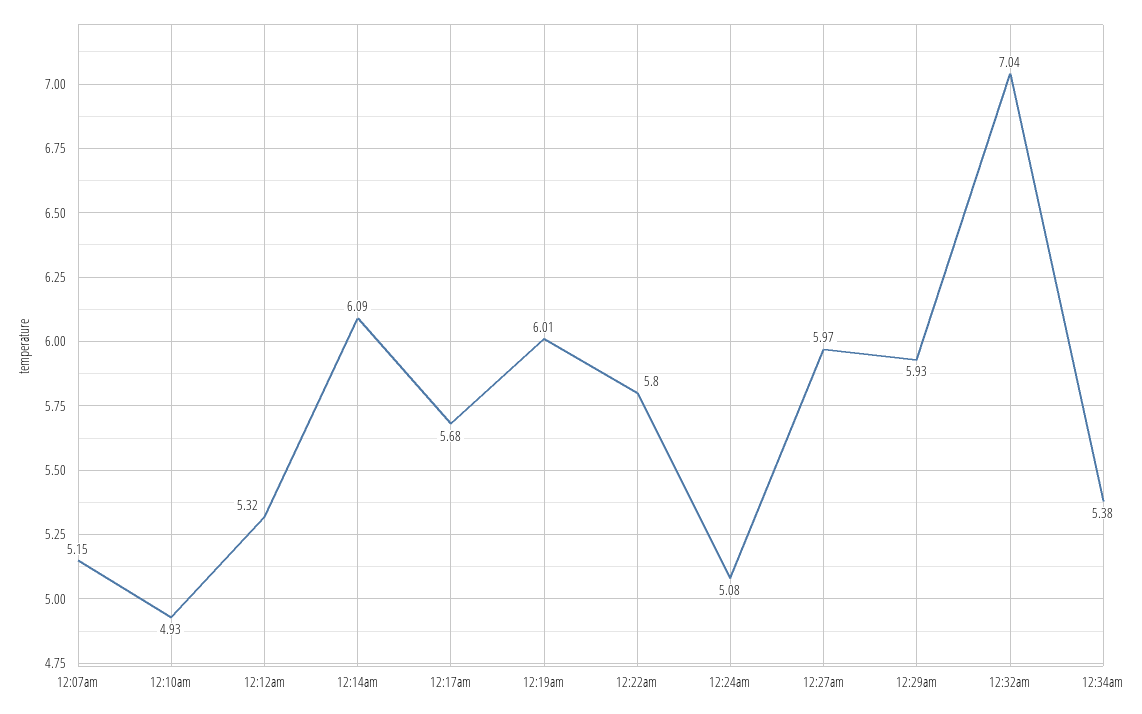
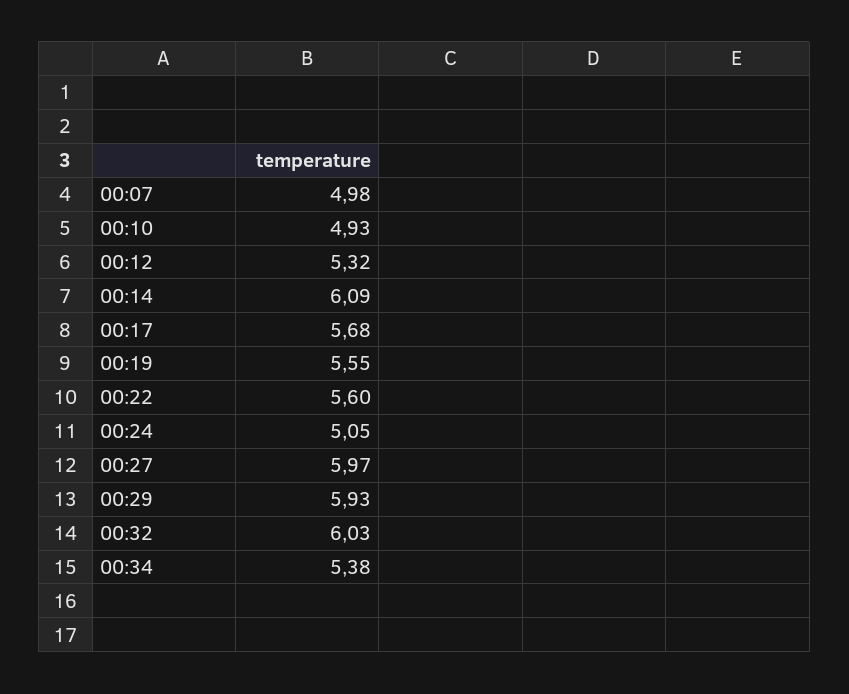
12:07am: 5.15 -> 4.98
12:19am: 6.01 -> 5.55
12:22am: 5.8 -> 5.6
12:24am: 5.08 -> 5.05
12:32am: 7.04 -> 6.03

